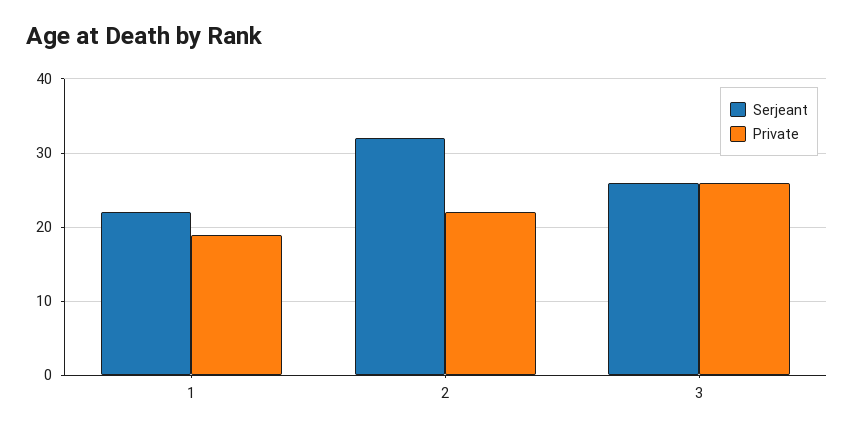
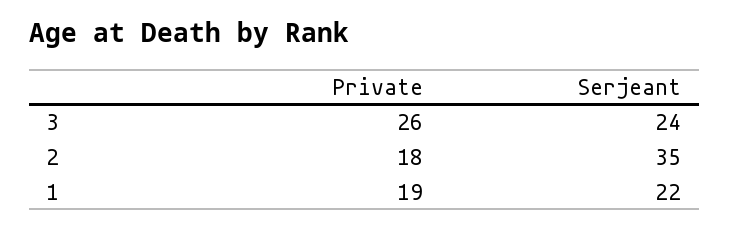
Serjeant, 2: 32 -> 35
Private, 2: 22 -> 18
Serjeant, 3: 26 -> 24

